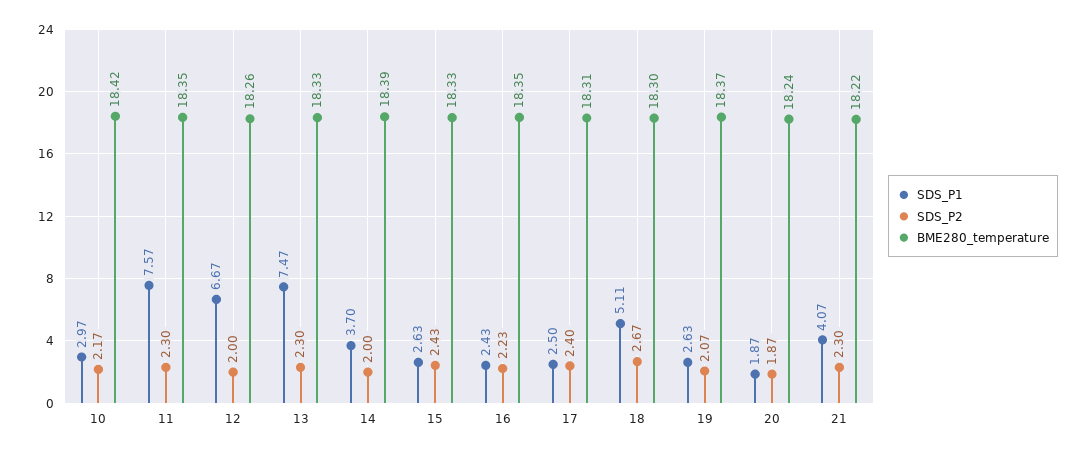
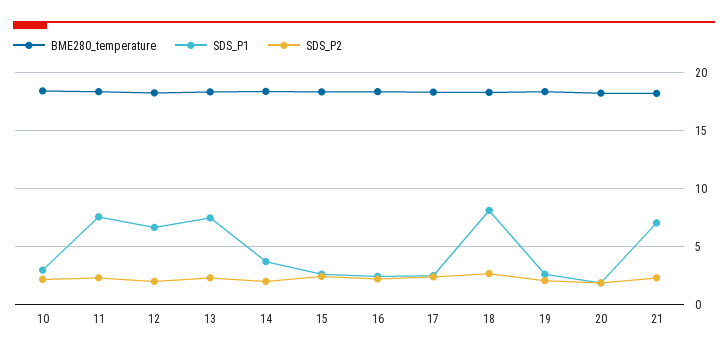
SDS_P1, 18: 5.11 -> 8
SDS_P1, 21: 4.07 -> 7

